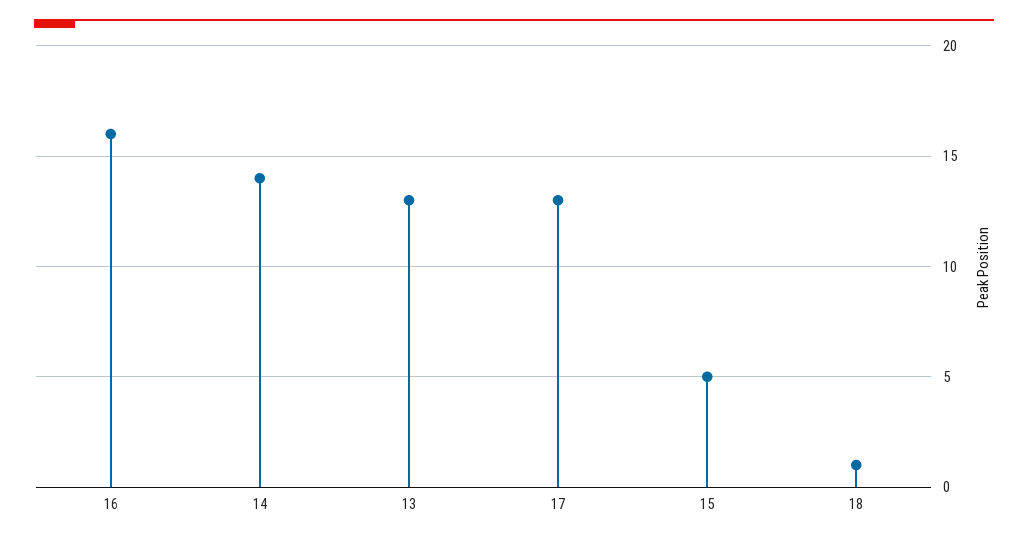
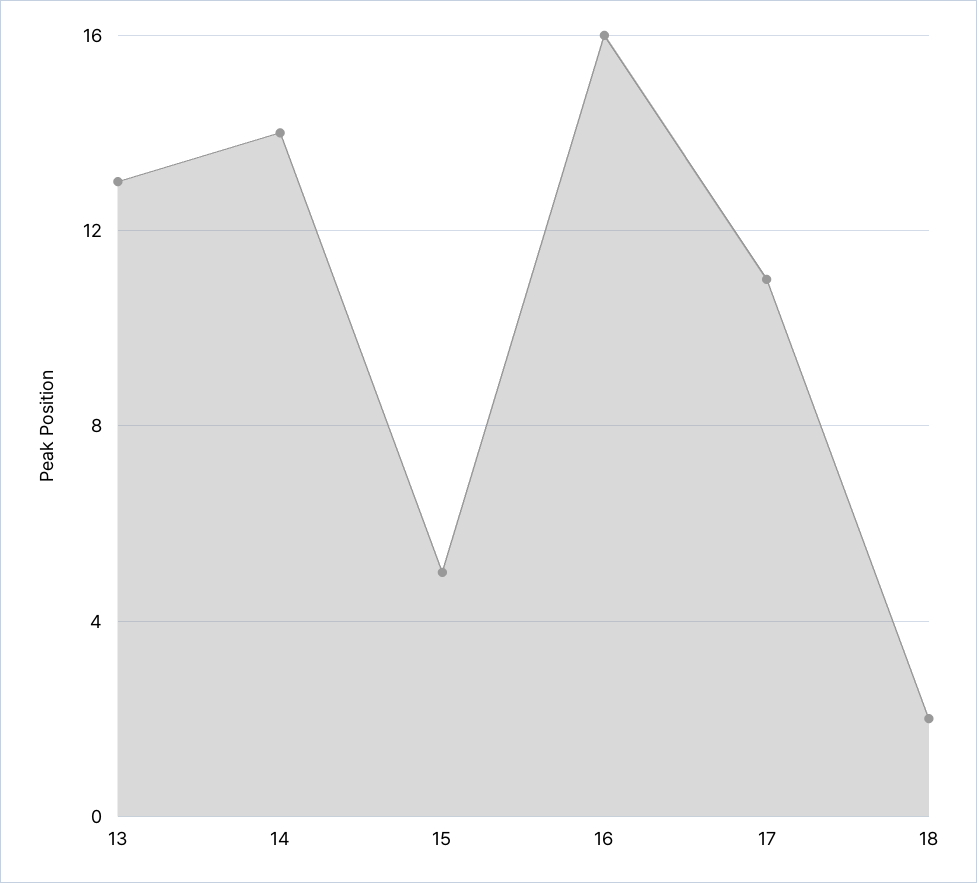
17: 13 -> 11
18: 1 -> 2

